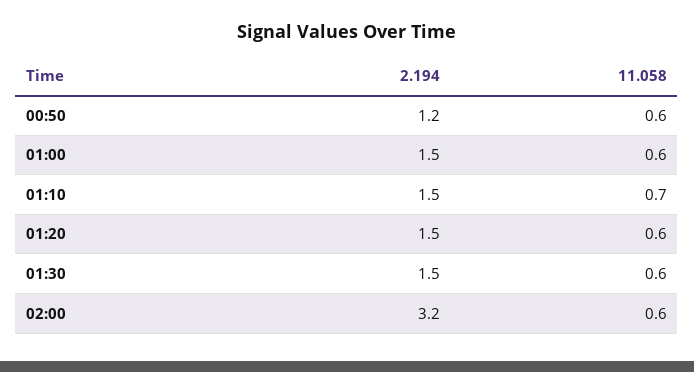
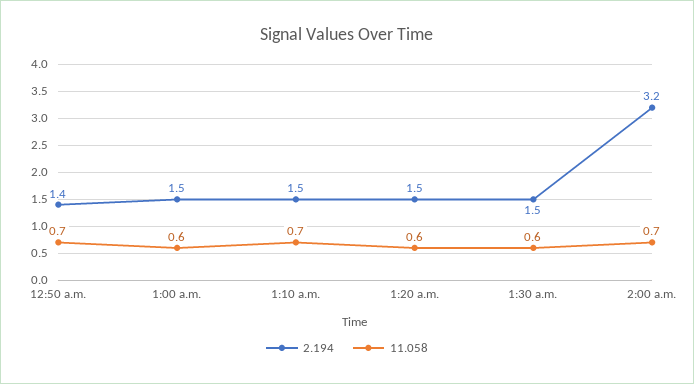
2.194, 00:50: 1.2 -> 1.4
11.058, 00:50: 0.6 -> 0.7
11.058, 02:00: 0.6 -> 0.7

